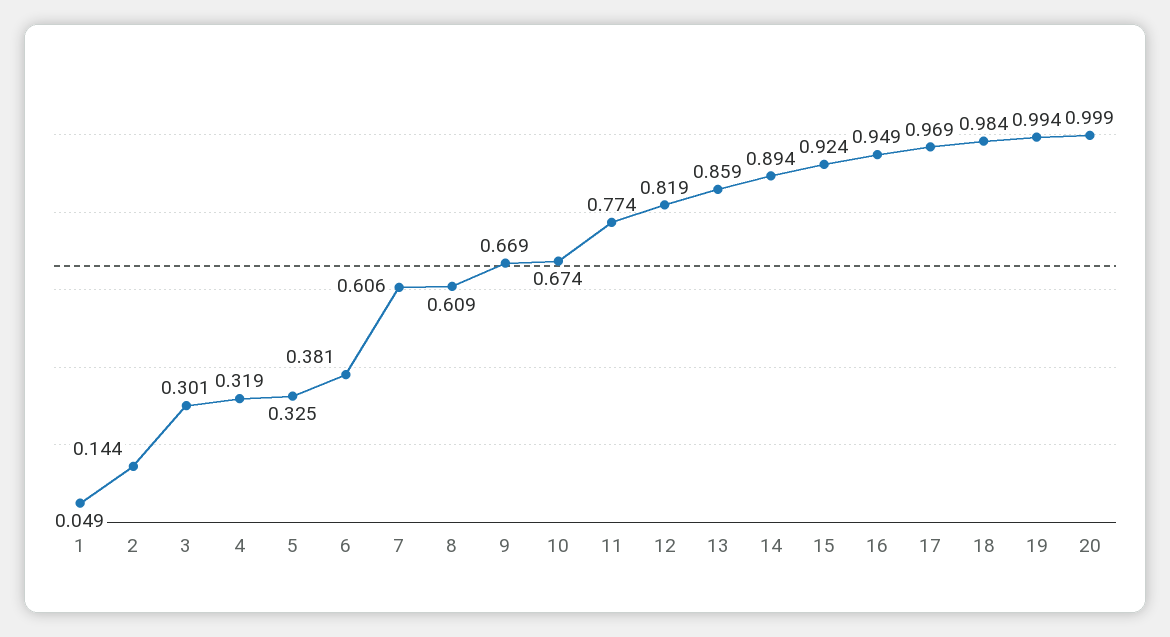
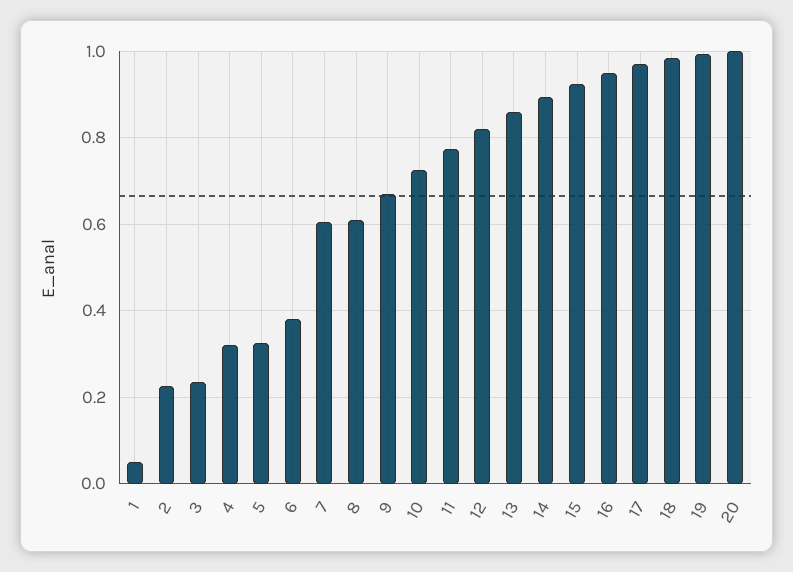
2: 0.144 -> 0.22
3: 0.301 -> 0.24
10: 0.674 -> 0.72

